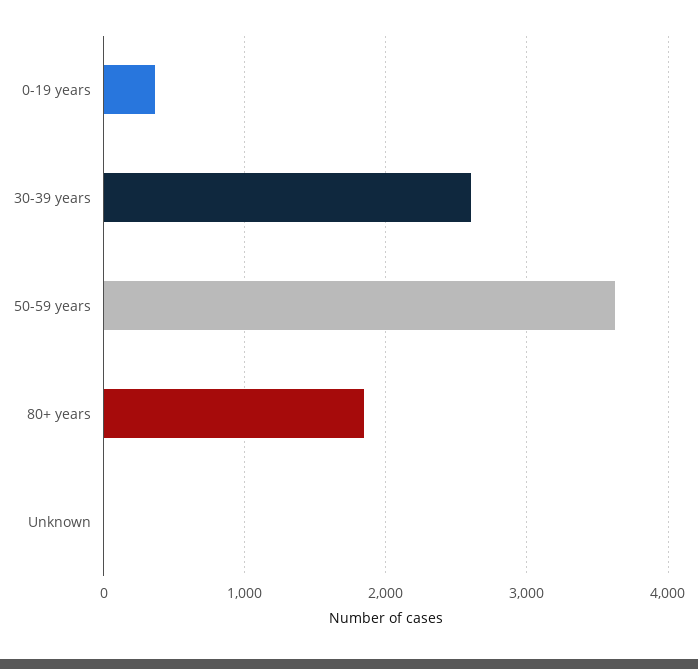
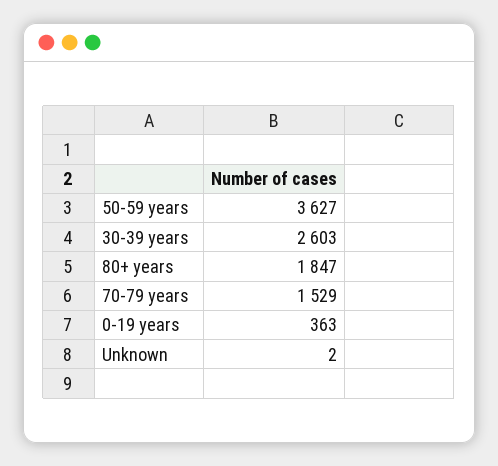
70-79 years: none -> 1529

